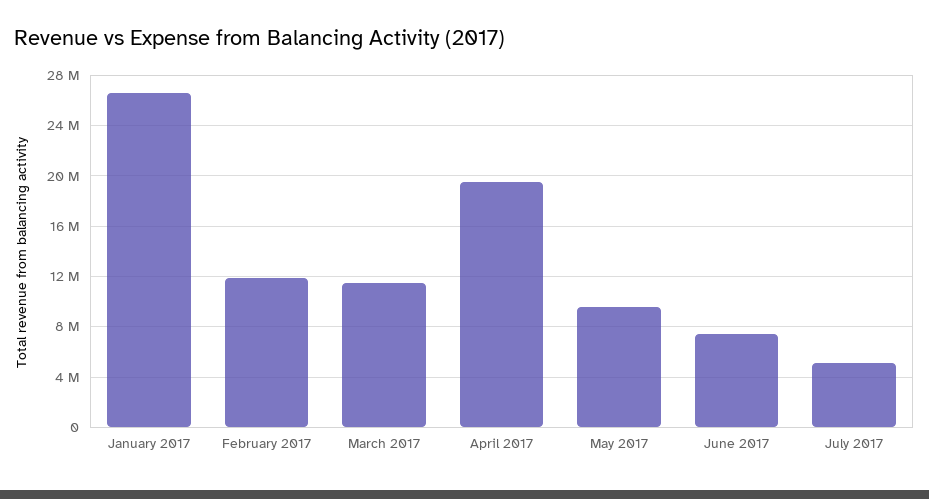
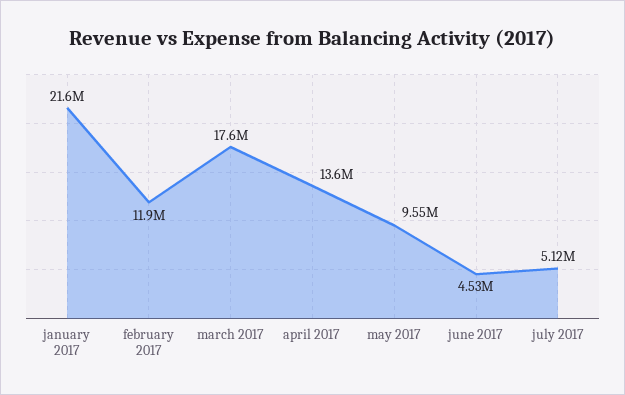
January 2017: 26500000 -> 21600000
March 2017: 11500000 -> 17600000
April 2017: 19500000 -> 13600000
June 2017: 7500000 -> 4530000

